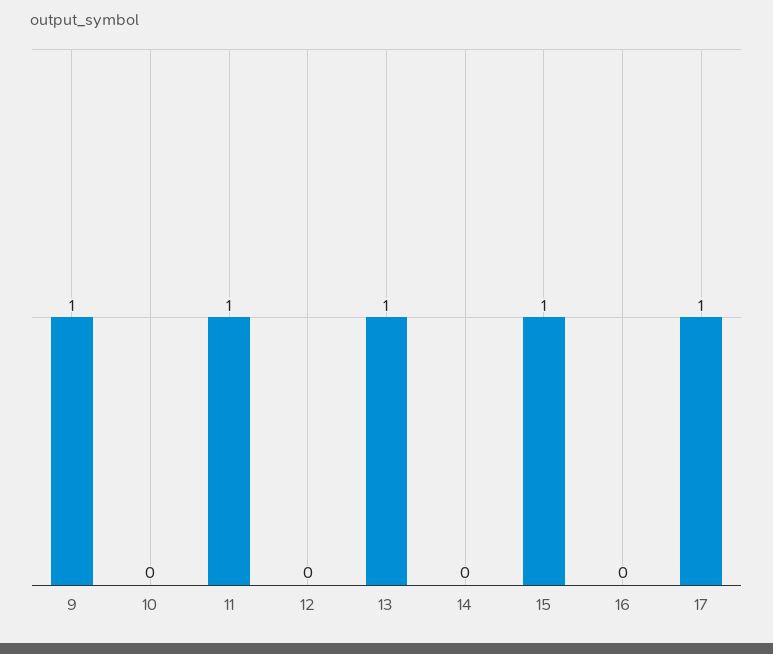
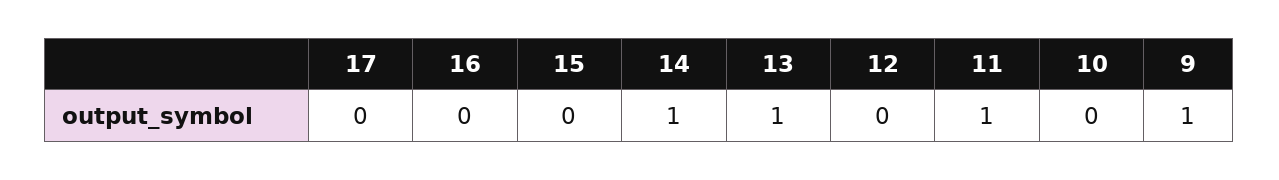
14: 0 -> 1
15: 1 -> 0
17: 1 -> 0

